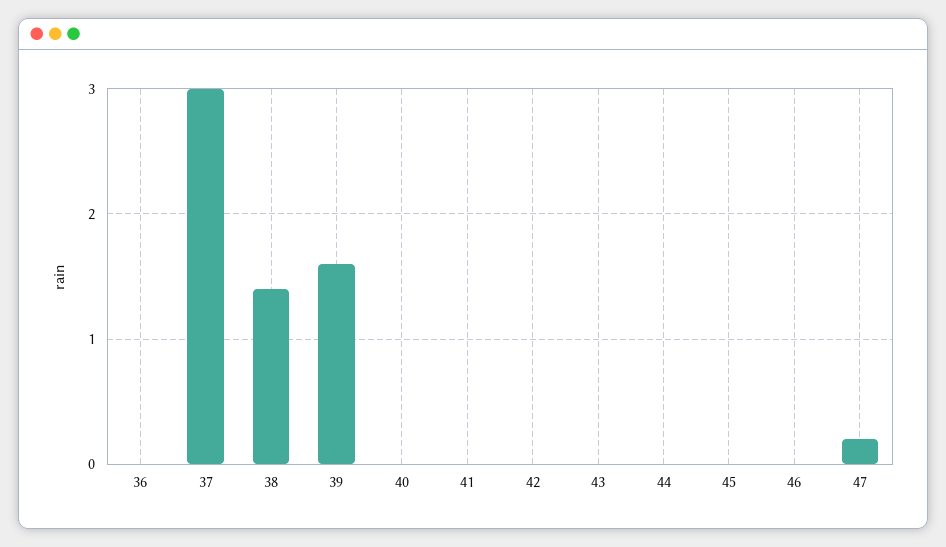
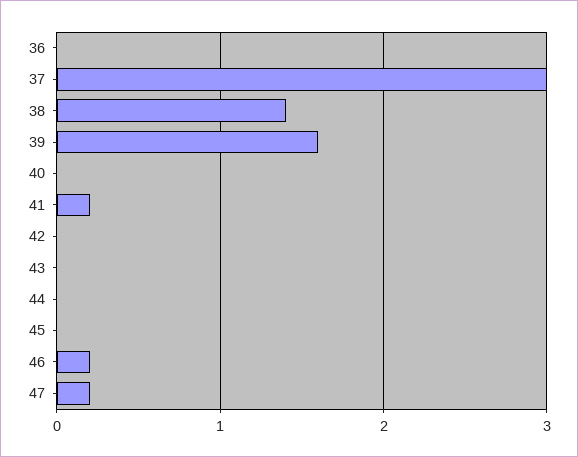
41: 0 -> 0.2
46: 0 -> 0.2

